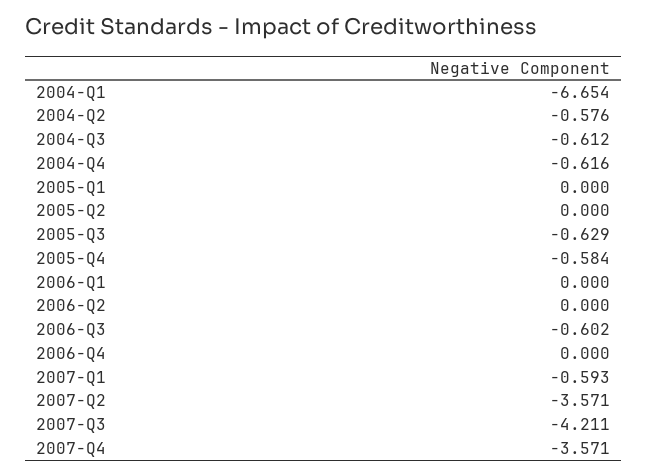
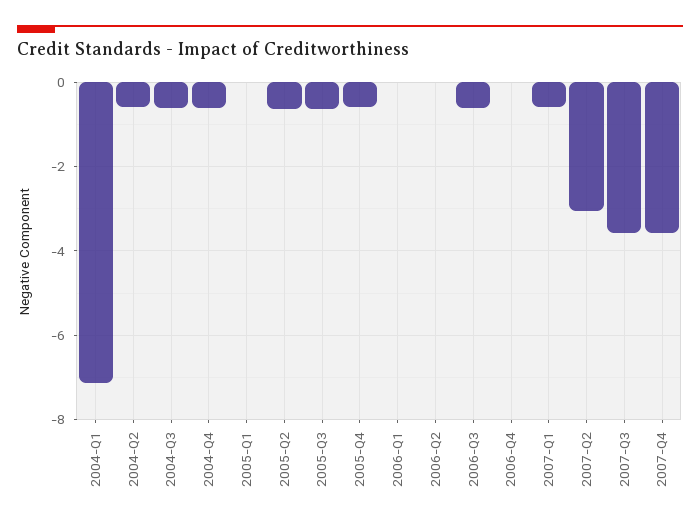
2004-Q1: -6.654 -> -7.2
2005-Q2: 0 -> -0.6
2007-Q2: -3.571 -> -3
2007-Q3: -4.211 -> -3.6

